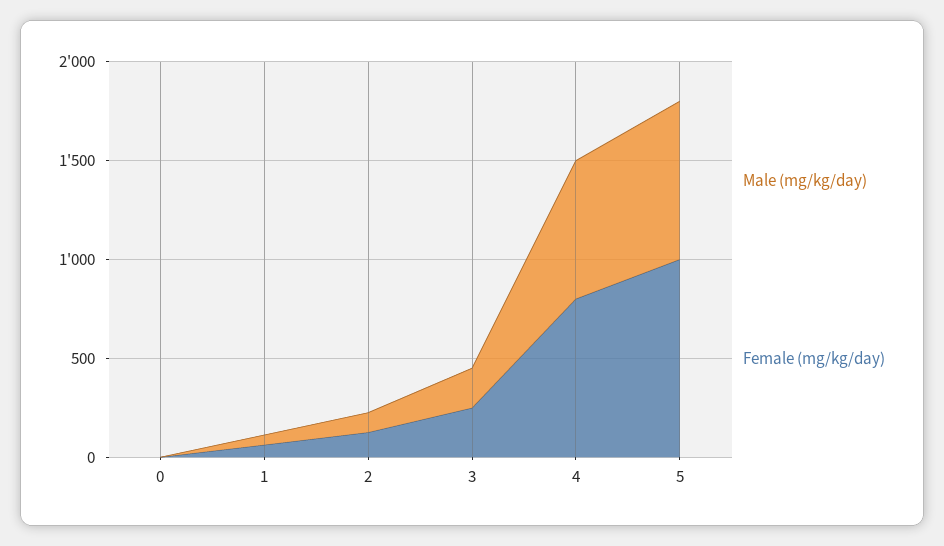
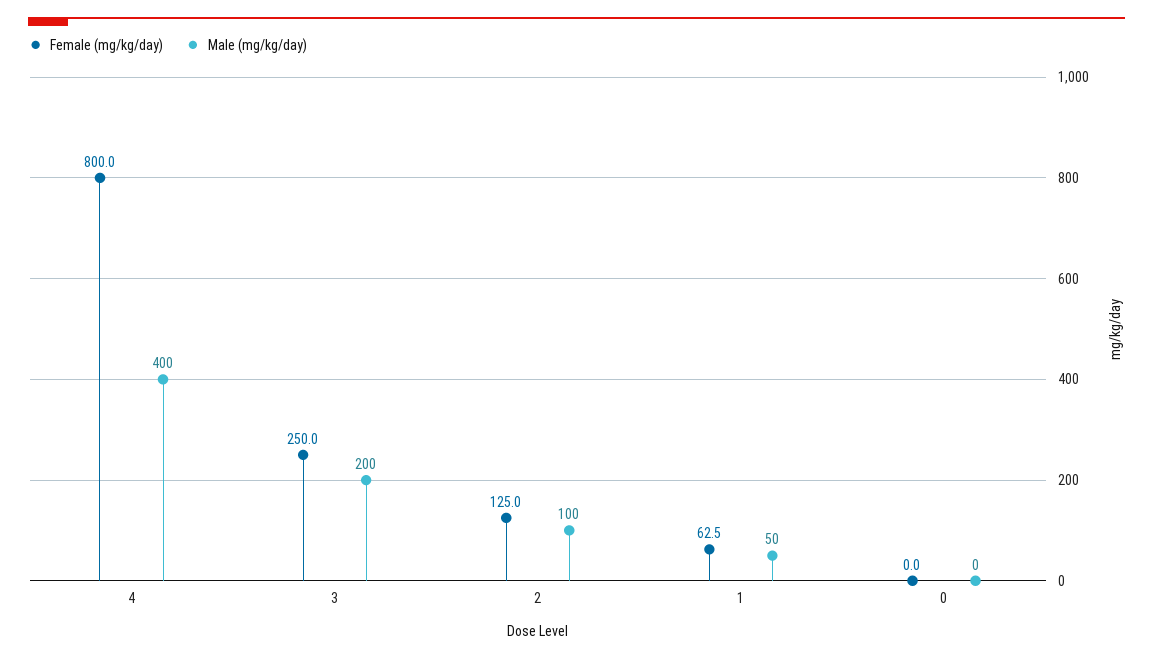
Male (mg/kg/day), 4: 700 -> 400
Male (mg/kg/day), 5: 800 -> none
Female (mg/kg/day), 5: 1000 -> none

